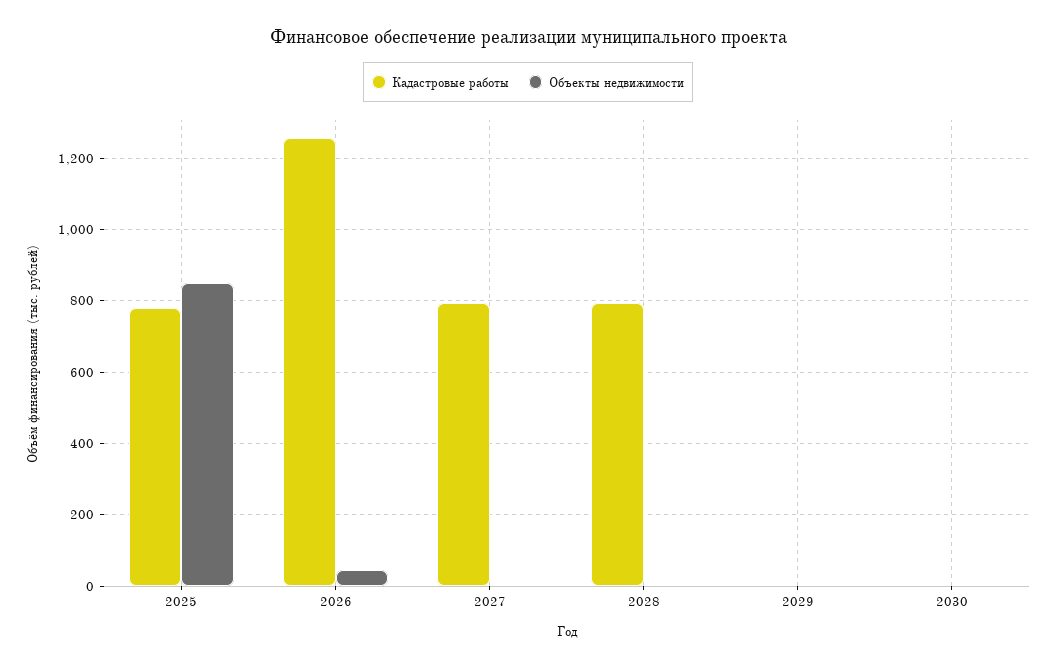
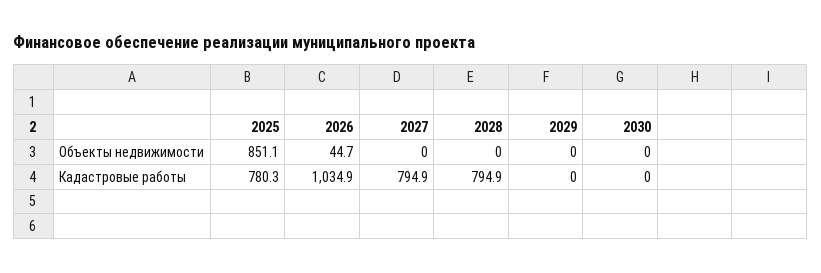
Кадастровые работы, 2026: 1260 -> 1034.9

